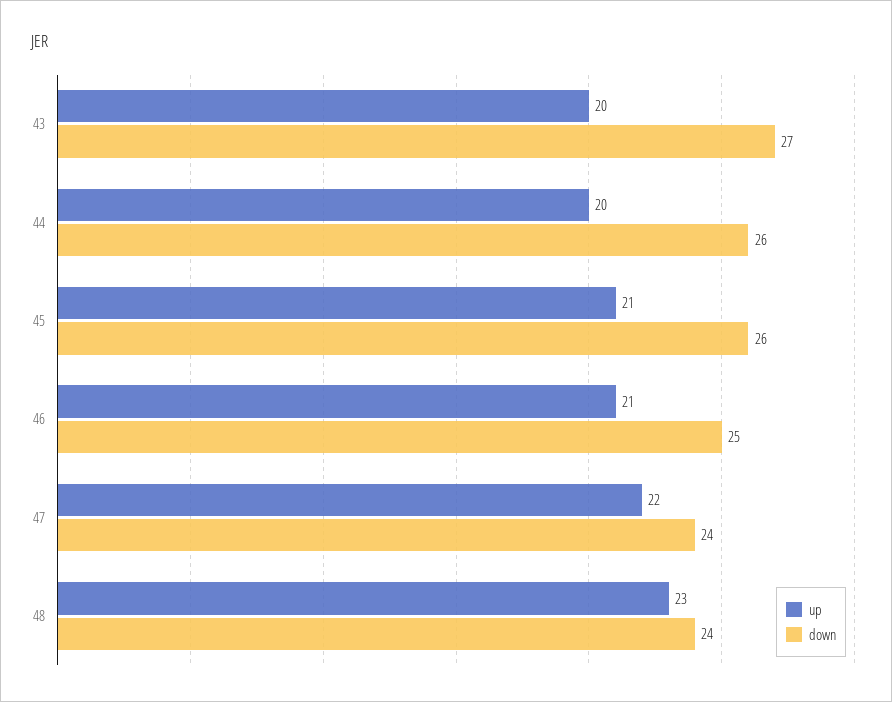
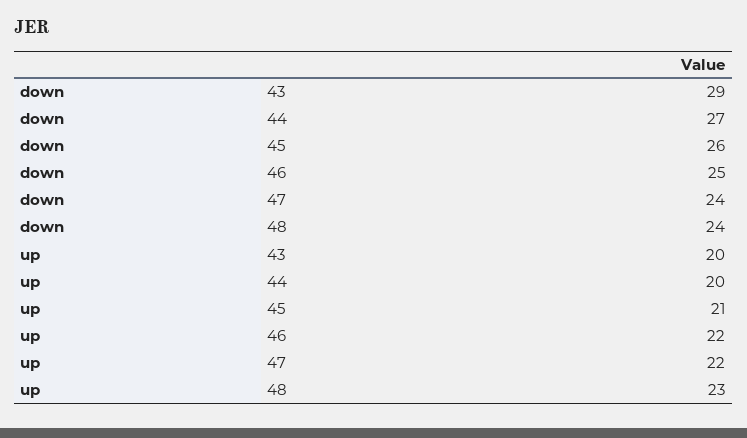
down, 43: 27 -> 29
down, 44: 26 -> 27
up, 46: 21 -> 22

